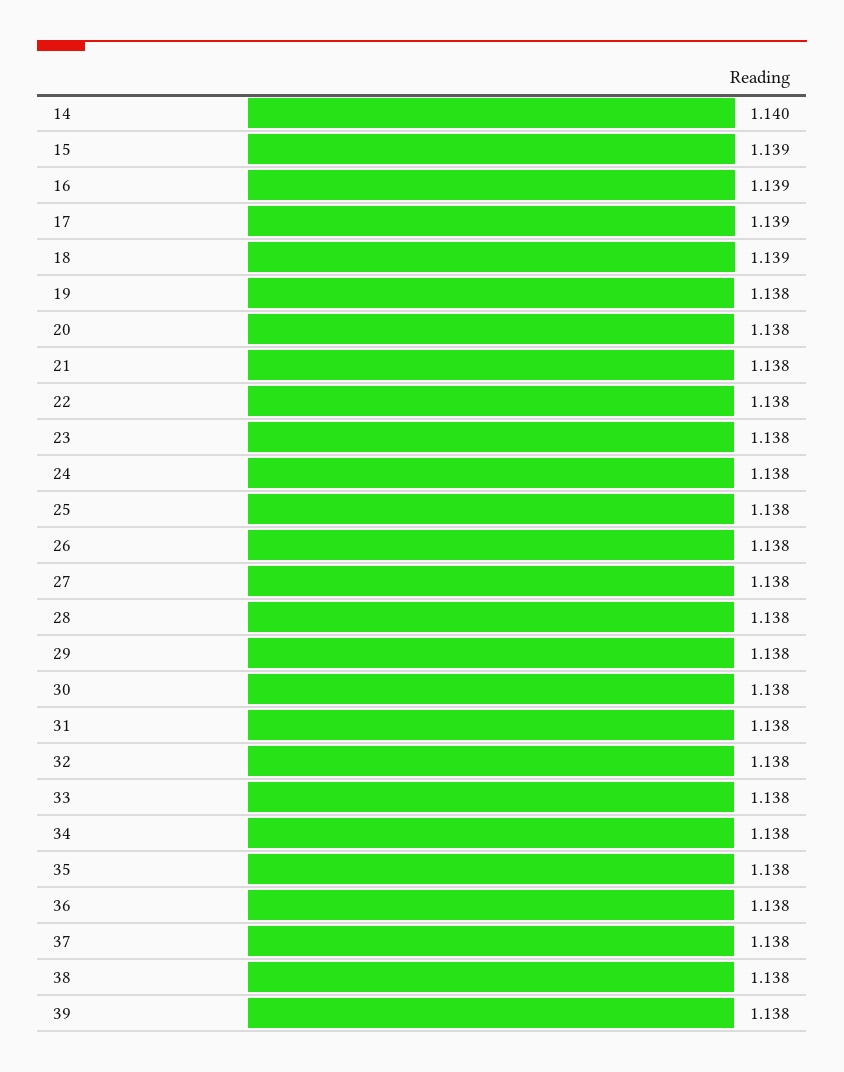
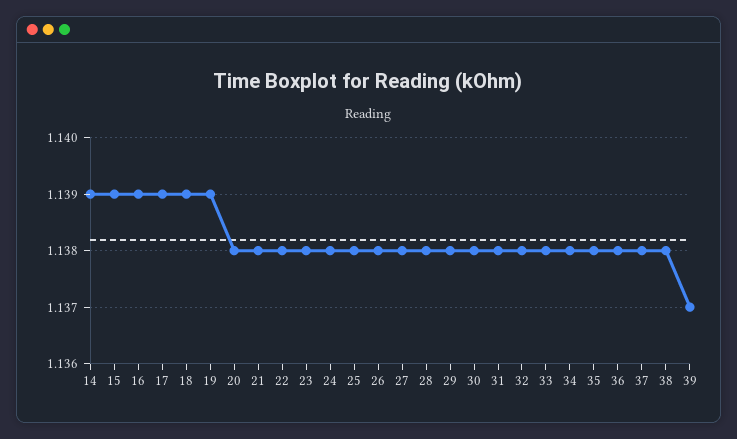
14: 1.14 -> 1.139
19: 1.138 -> 1.139
39: 1.138 -> 1.137

